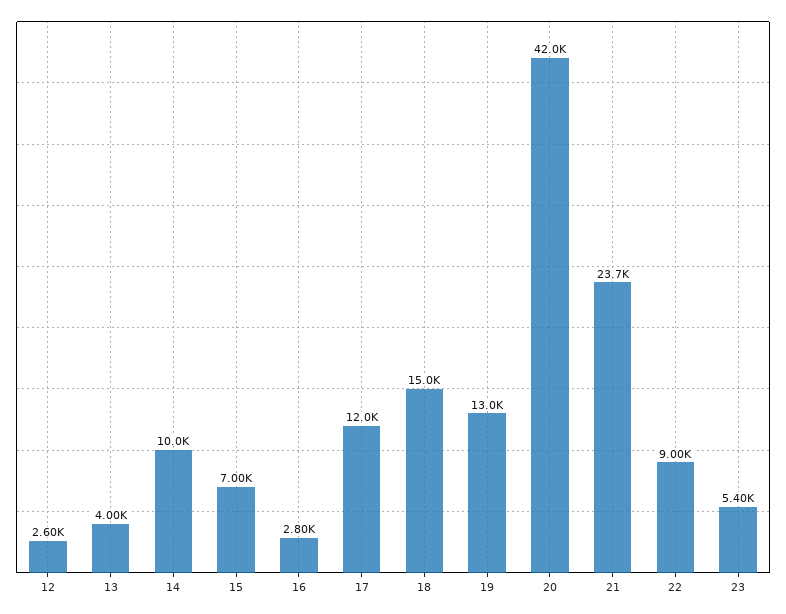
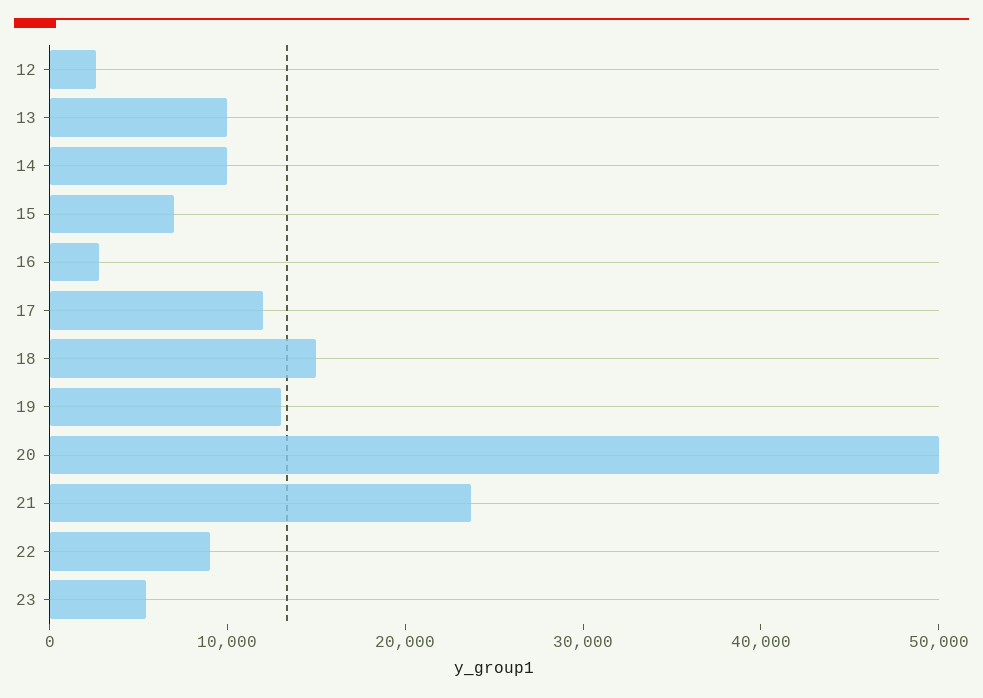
13: 4000 -> 10000
20: 42000 -> 50000

